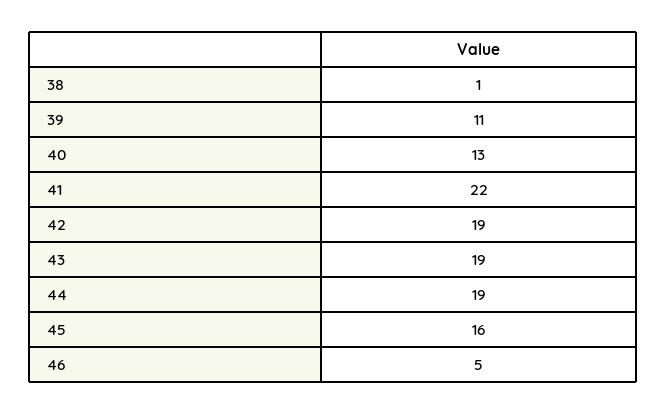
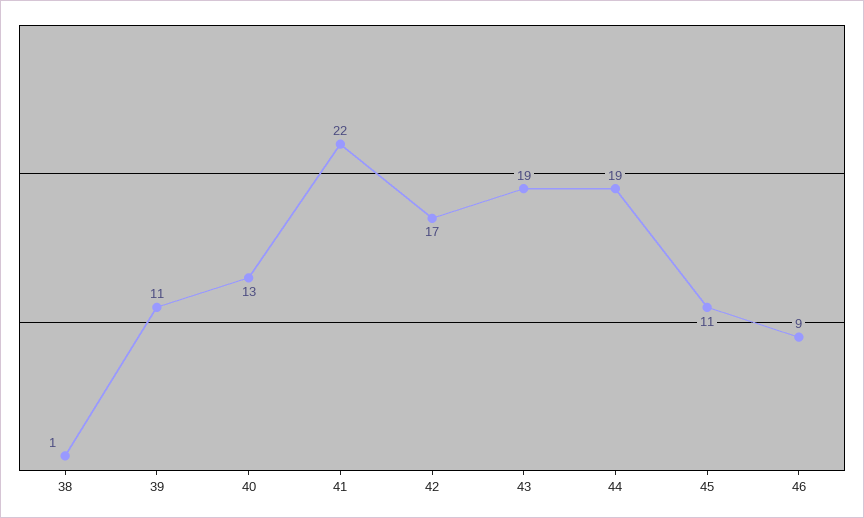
42: 19 -> 17
45: 16 -> 11
46: 5 -> 9

